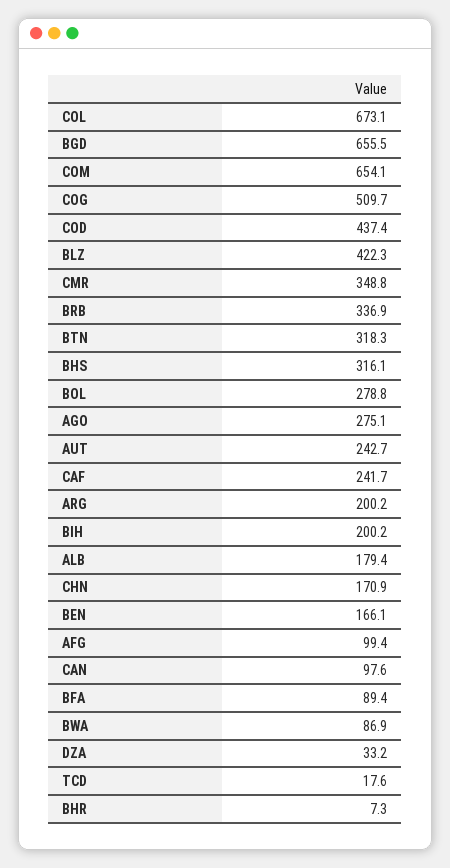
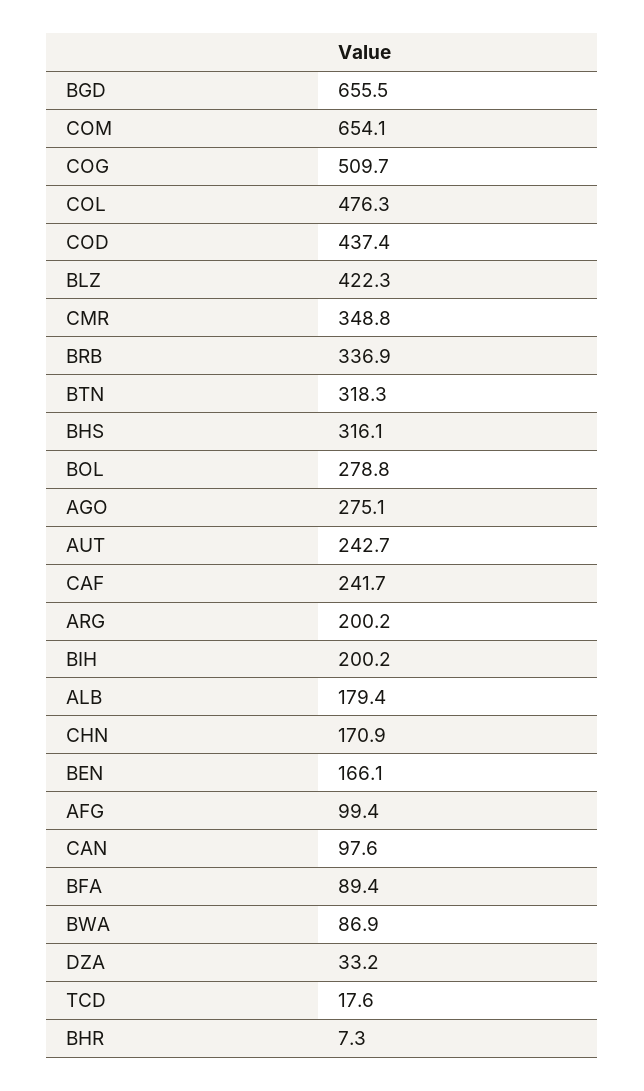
COL: 673.1 -> 476.3

